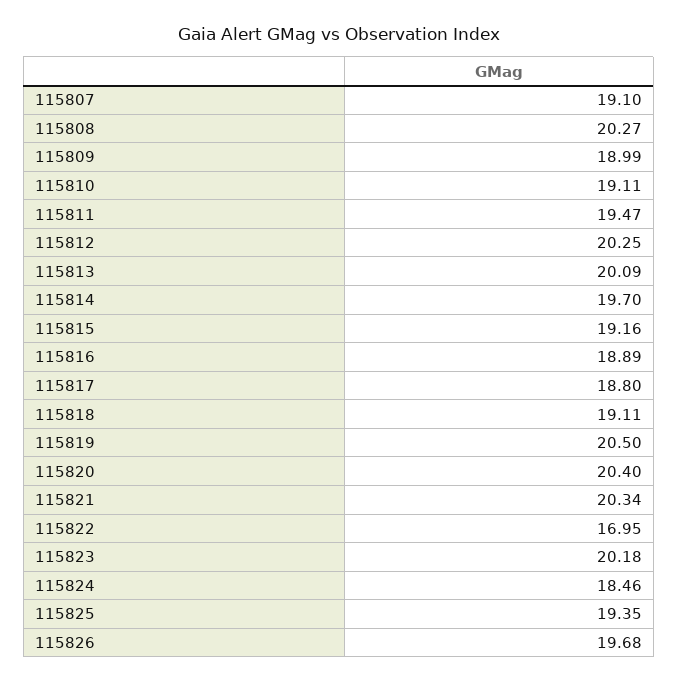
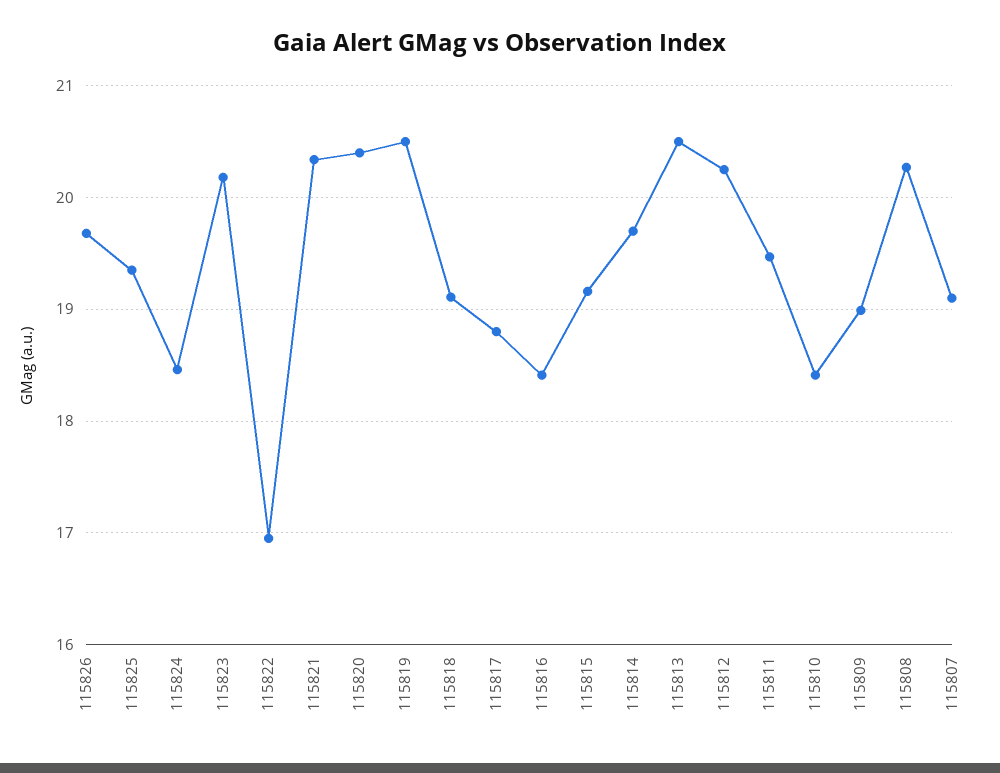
115810: 19.11 -> 18.4
115813: 20.09 -> 20.5
115816: 18.89 -> 18.4

